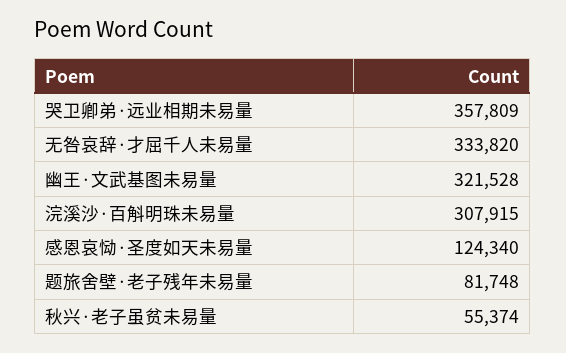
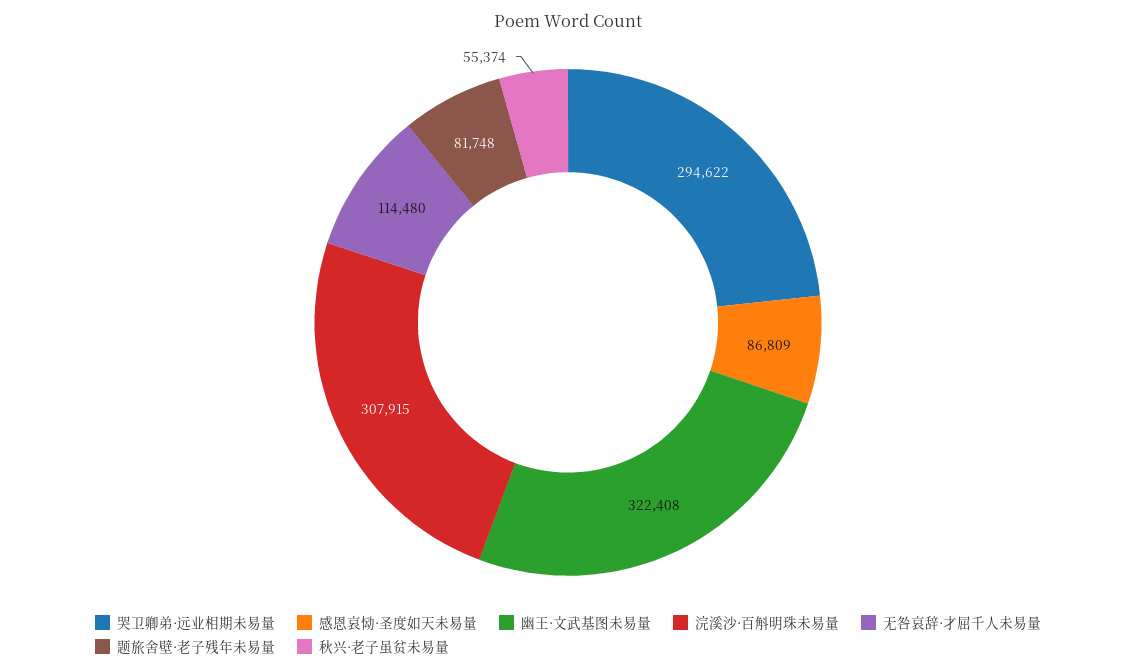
哭卫卿弟·远业相期未易量: 357809 -> 294622
无咎哀辞·才屈千人未易量: 333820 -> 114480
幽王·文武基图未易量: 321528 -> 322408
感恩哀恸·圣度如天未易量: 124340 -> 86809

